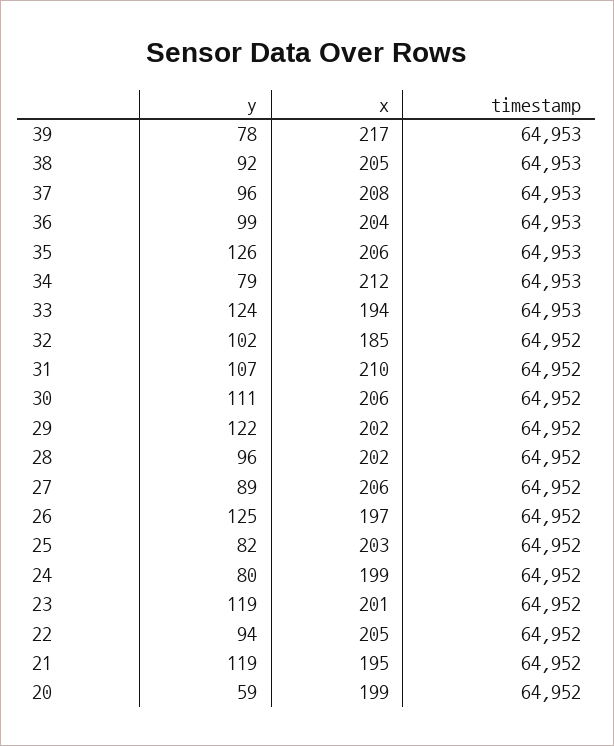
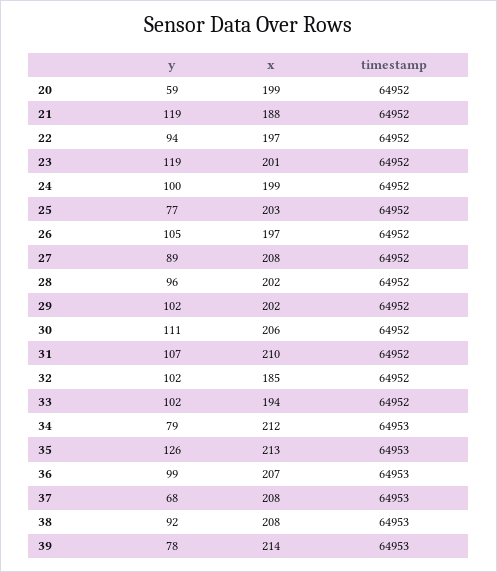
x, 39: 217 -> 214
x, 38: 205 -> 208
y, 37: 96 -> 68
x, 36: 204 -> 207
x, 35: 206 -> 213
y, 33: 124 -> 102
timestamp, 33: 64953 -> 64952
y, 29: 122 -> 102
x, 27: 206 -> 208
y, 26: 125 -> 105
y, 25: 82 -> 77
y, 24: 80 -> 100
x, 22: 205 -> 197
x, 21: 195 -> 188

